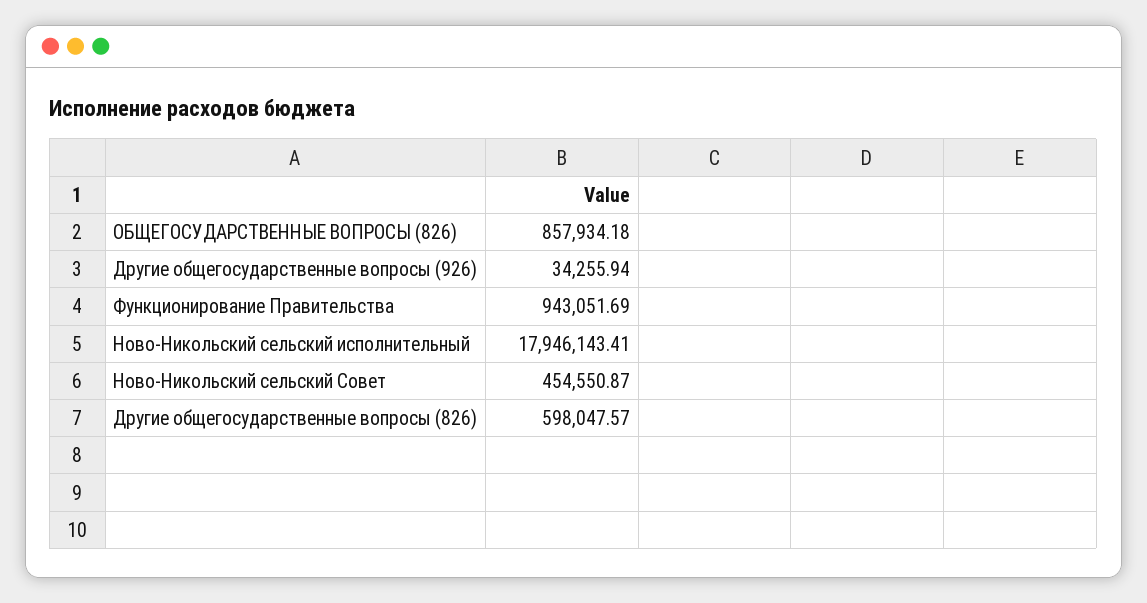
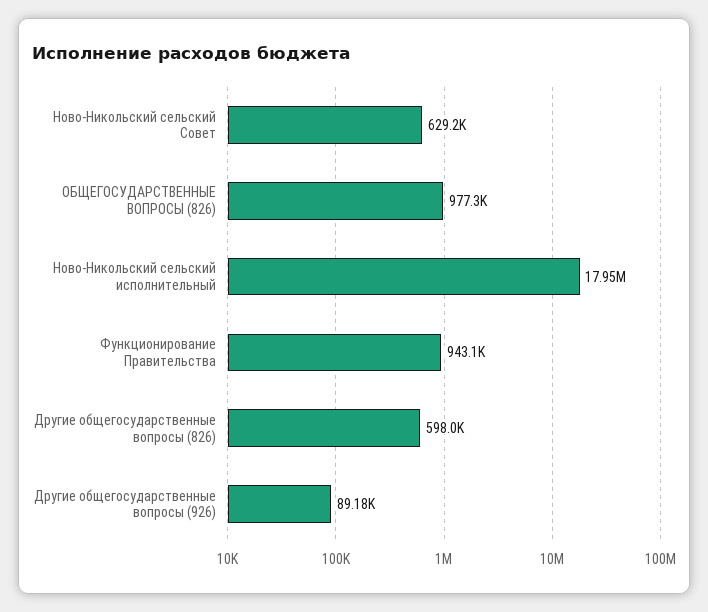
ОБЩЕГОСУДАРСТВЕННЫЕ ВОПРОСЫ (826): 857934.18 -> 977300
Другие общегосударственные вопросы (926): 34255.94 -> 89180
Ново-Никольский сельский Совет: 454550.87 -> 629200

